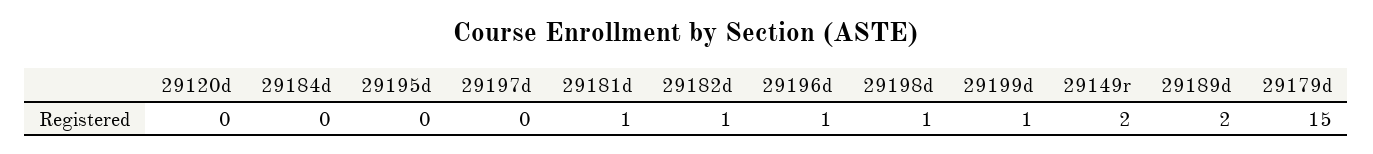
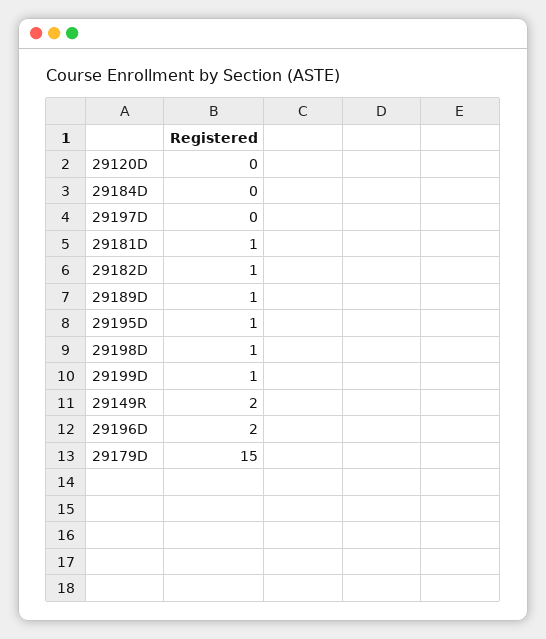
29195d: 0 -> 1
29196d: 1 -> 2
29189d: 2 -> 1

